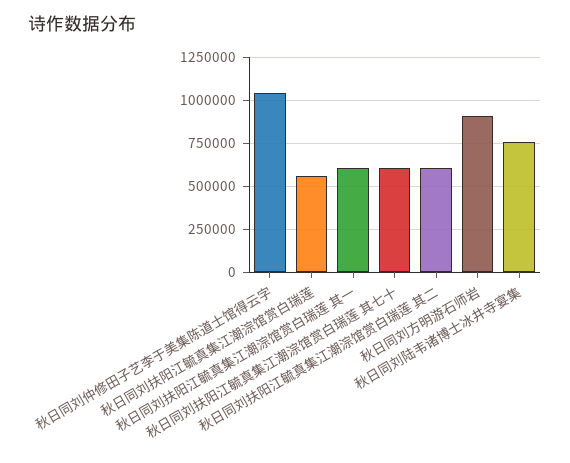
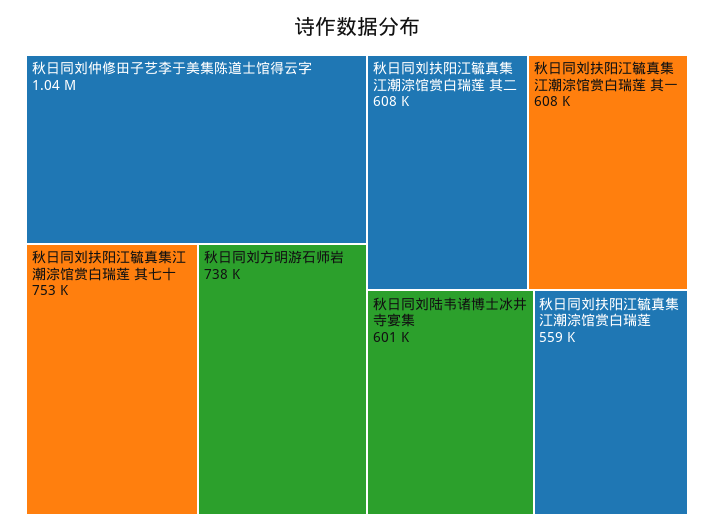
秋日同刘扶阳江毓真集江潮淙馆赏白瑞莲 其七十: 600000 -> 753000
秋日同刘方明游石师岩: 900000 -> 738000
秋日同刘陆韦诸博士冰井寺宴集: 750000 -> 601000

